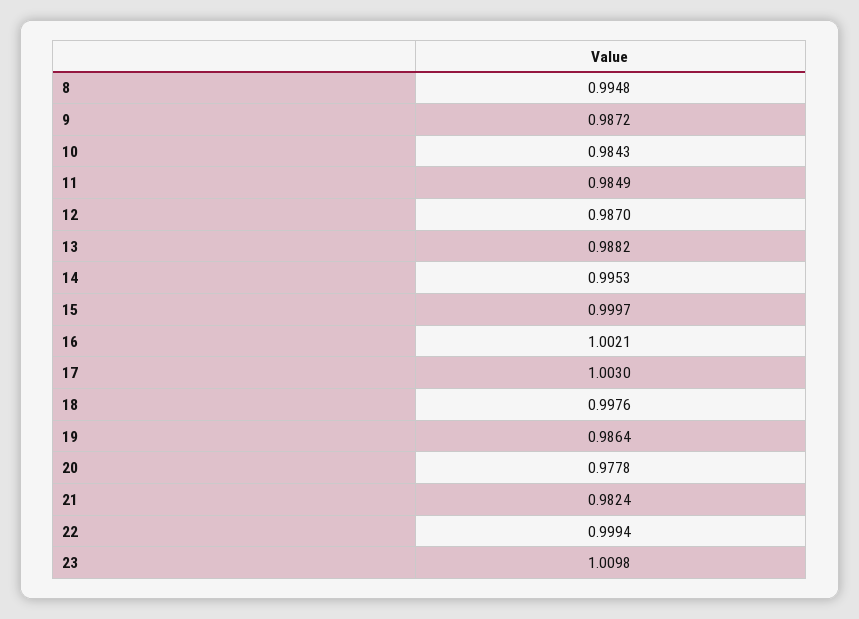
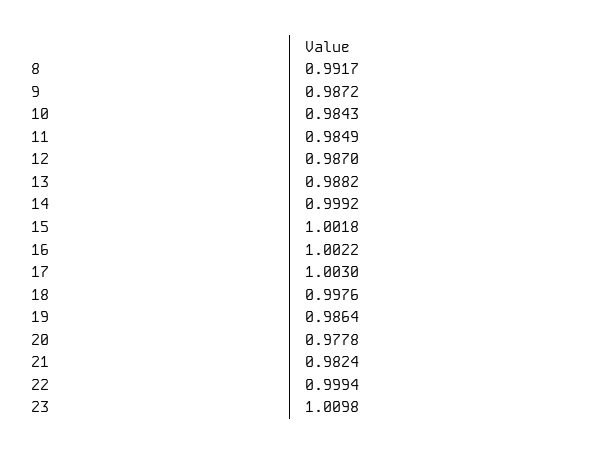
8: 0.9948 -> 0.9917
14: 0.9953 -> 0.9992
15: 0.9997 -> 1.0018
16: 1.0021 -> 1.0022

